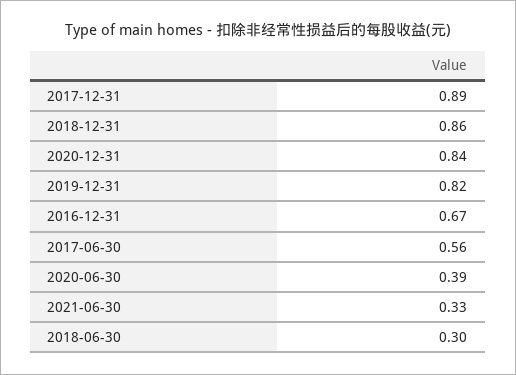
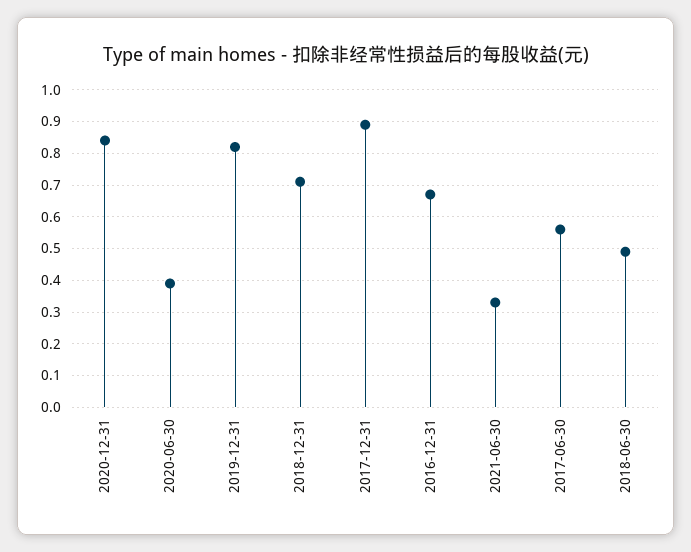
2018-12-31: 0.86 -> 0.7
2018-06-30: 0.3 -> 0.5

